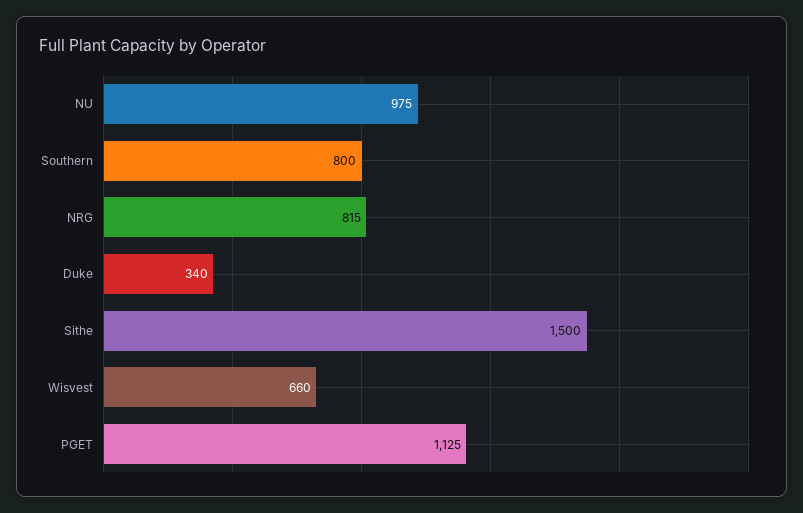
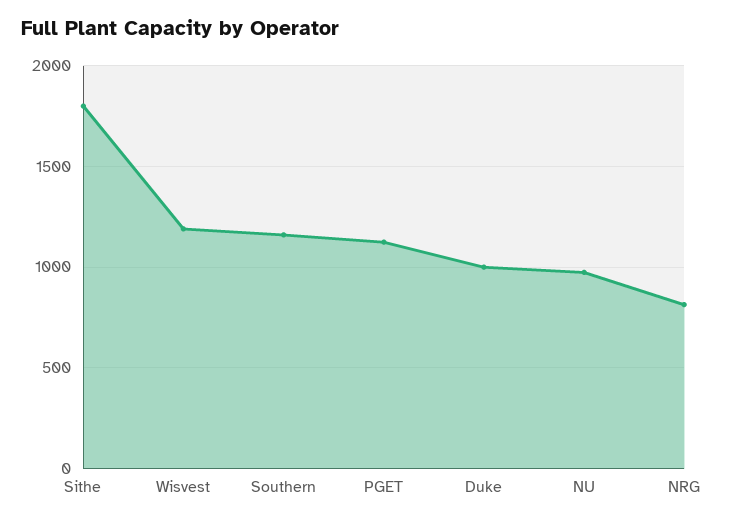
Southern: 800 -> 1150
Duke: 340 -> 1000
Sithe: 1500 -> 1800
Wisvest: 660 -> 1200

